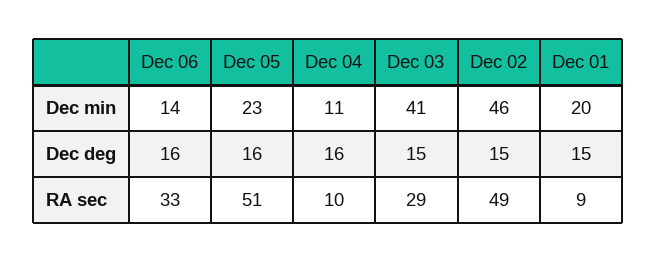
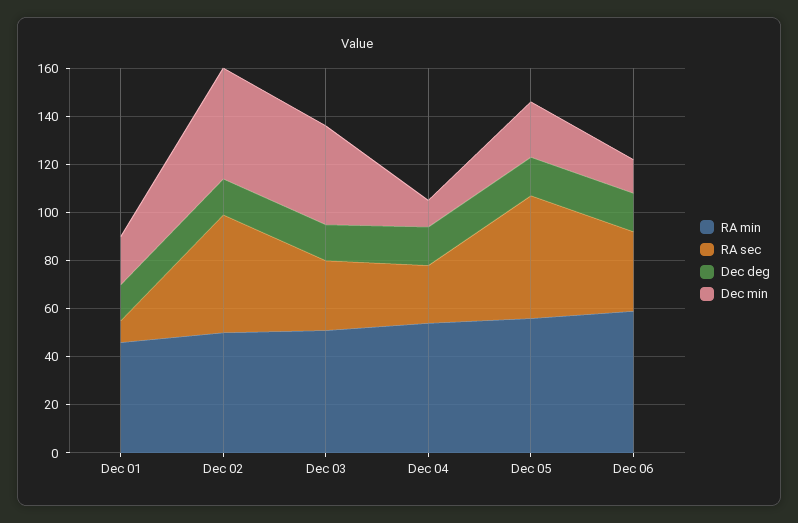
RA sec, Dec 04: 10 -> 25
RA min, Dec 01: none -> 45
RA min, Dec 02: none -> 50
RA min, Dec 03: none -> 50
RA min, Dec 04: none -> 55
RA min, Dec 05: none -> 55
RA min, Dec 06: none -> 60

